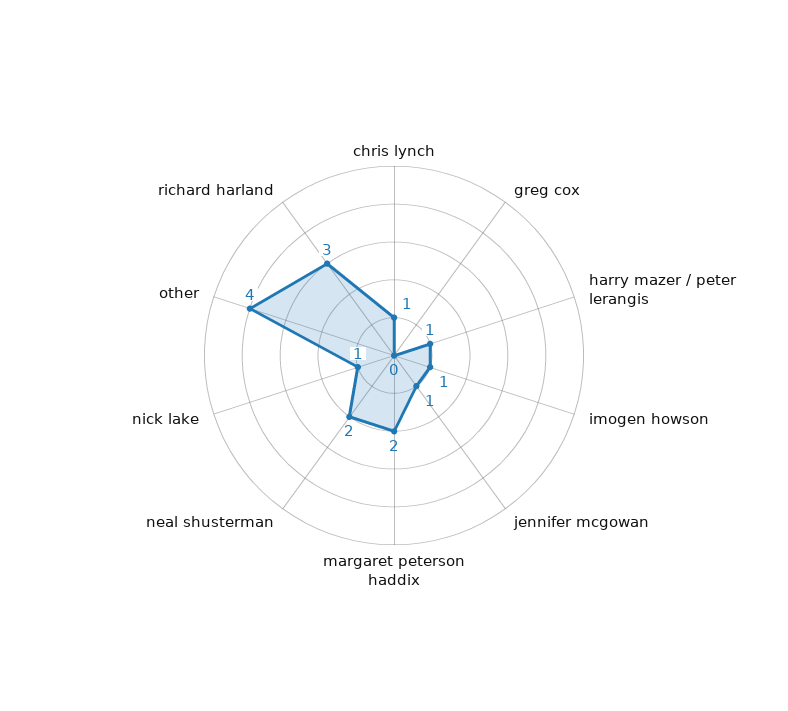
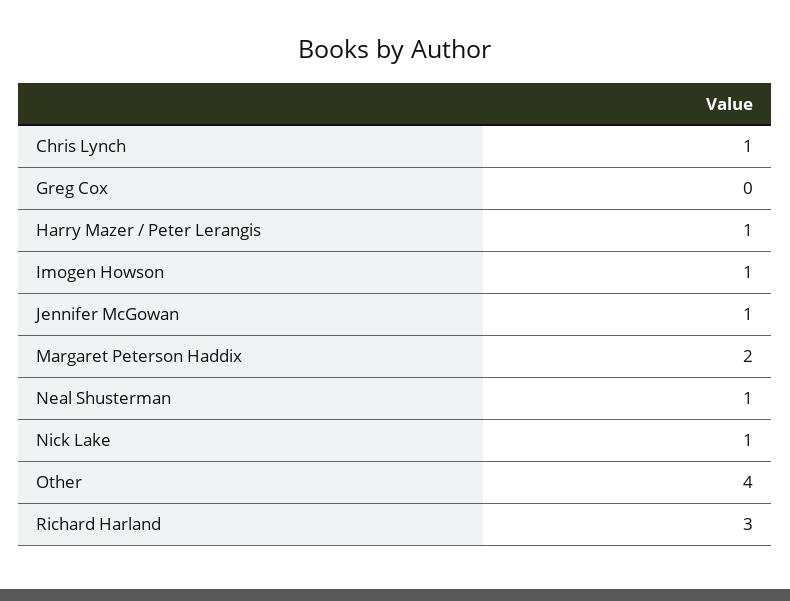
neal shusterman: 2 -> 1

